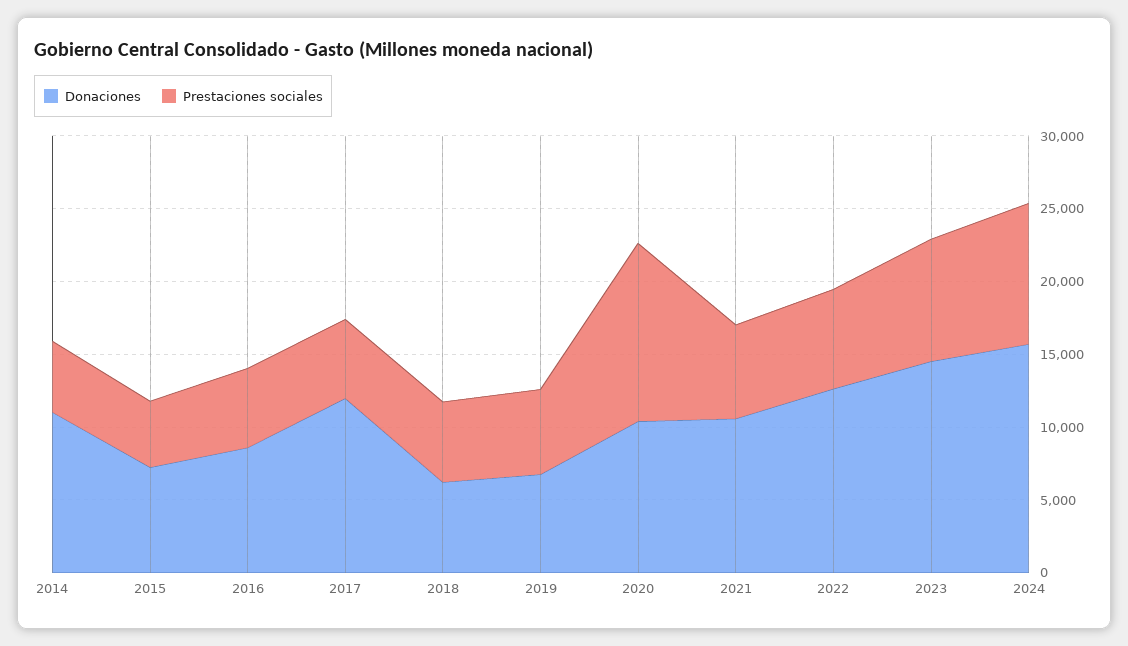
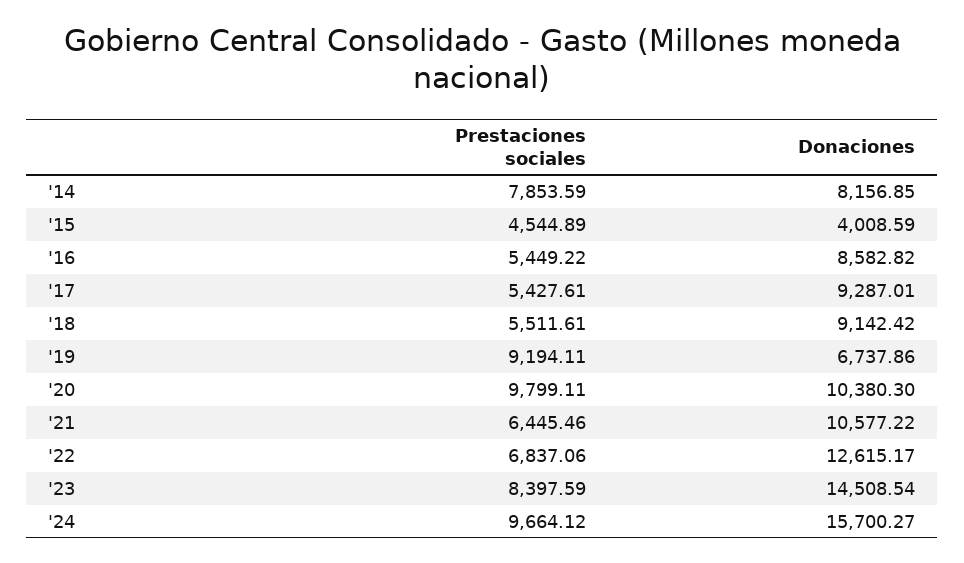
Donaciones, 2014: 11000 -> 8156.85
Prestaciones sociales, 2014: 5000 -> 7853.59
Donaciones, 2015: 7000 -> 4008.59
Donaciones, 2017: 12000 -> 9287.01
Donaciones, 2018: 6000 -> 9142.42
Prestaciones sociales, 2019: 6000 -> 9194.11
Prestaciones sociales, 2020: 12000 -> 9799.11

